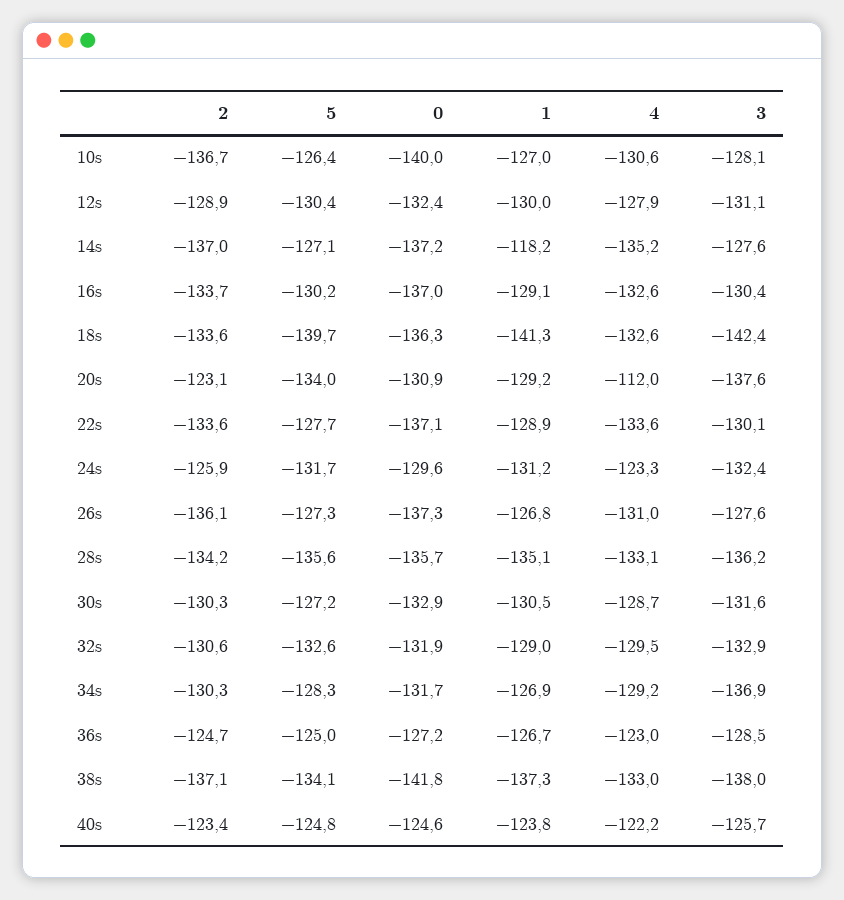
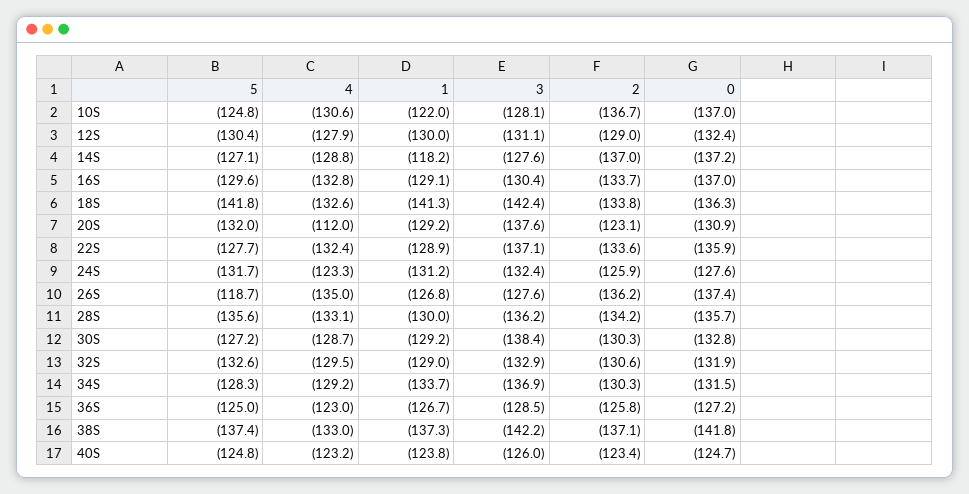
5, 10s: -126.4 -> -124.8
0, 10s: -140 -> -137
1, 10s: -127 -> -122
2, 12s: -128.9 -> -129
4, 14s: -135.2 -> -128.8
5, 16s: -130.2 -> -129.6
4, 16s: -132.6 -> -132.8
2, 18s: -133.6 -> -133.8
5, 18s: -139.7 -> -141.8
5, 20s: -134 -> -132
0, 22s: -137.1 -> -135.9
4, 22s: -133.6 -> -132.4
3, 22s: -130.1 -> -137.1
0, 24s: -129.6 -> -127.6
2, 26s: -136.1 -> -136.2
5, 26s: -127.3 -> -118.7
0, 26s: -137.3 -> -137.4
4, 26s: -131 -> -135
1, 28s: -135.1 -> -130
0, 30s: -132.9 -> -132.8
1, 30s: -130.5 -> -129.2
3, 30s: -131.6 -> -138.4
0, 34s: -131.7 -> -131.5
1, 34s: -126.9 -> -133.7
2, 36s: -124.7 -> -125.8
5, 38s: -134.1 -> -137.4
3, 38s: -138 -> -142.2
0, 40s: -124.6 -> -124.7
4, 40s: -122.2 -> -123.2
3, 40s: -125.7 -> -126

